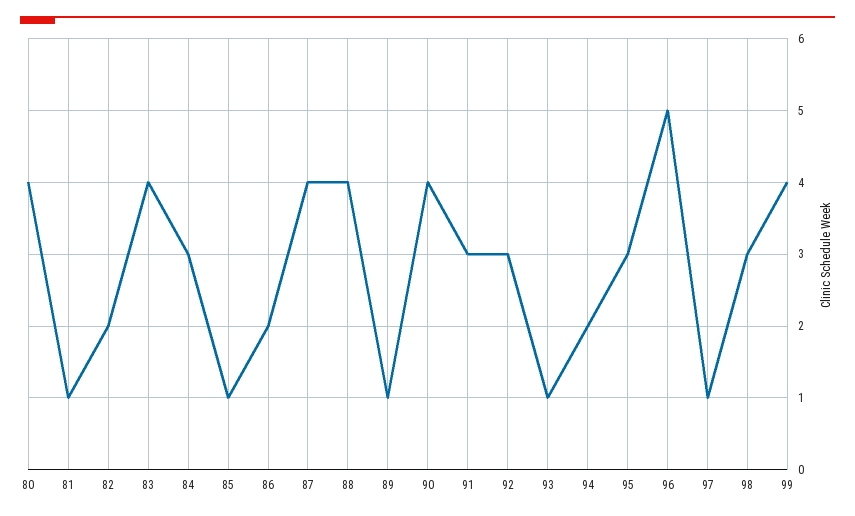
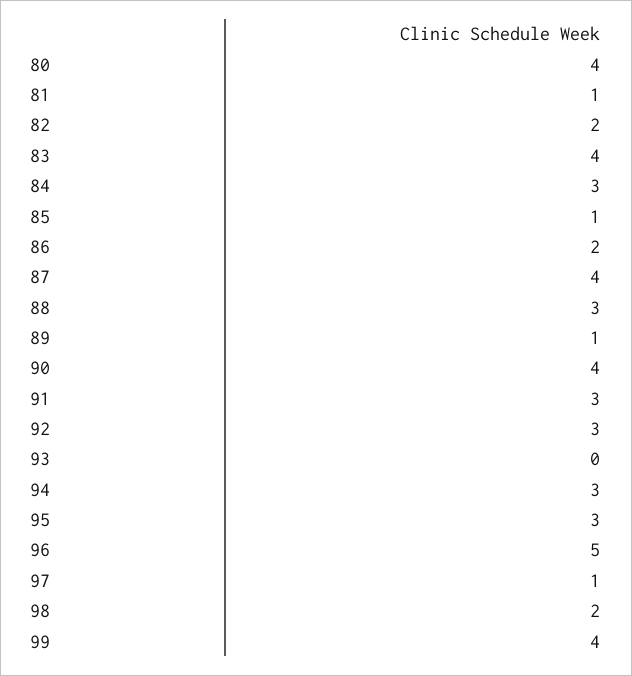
88: 4 -> 3
93: 1 -> 0
94: 2 -> 3
98: 3 -> 2

